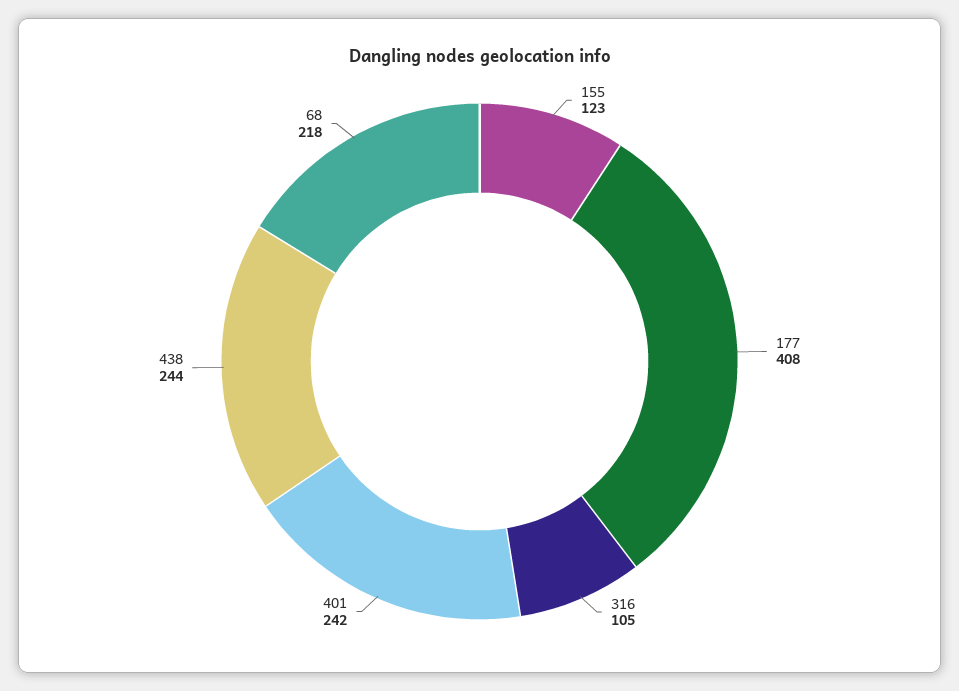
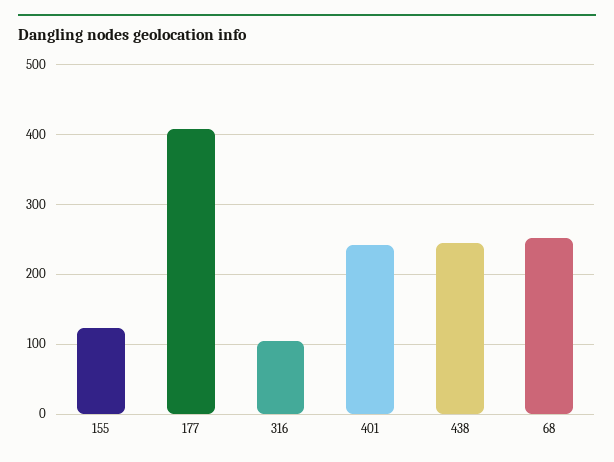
68: 218 -> 250

